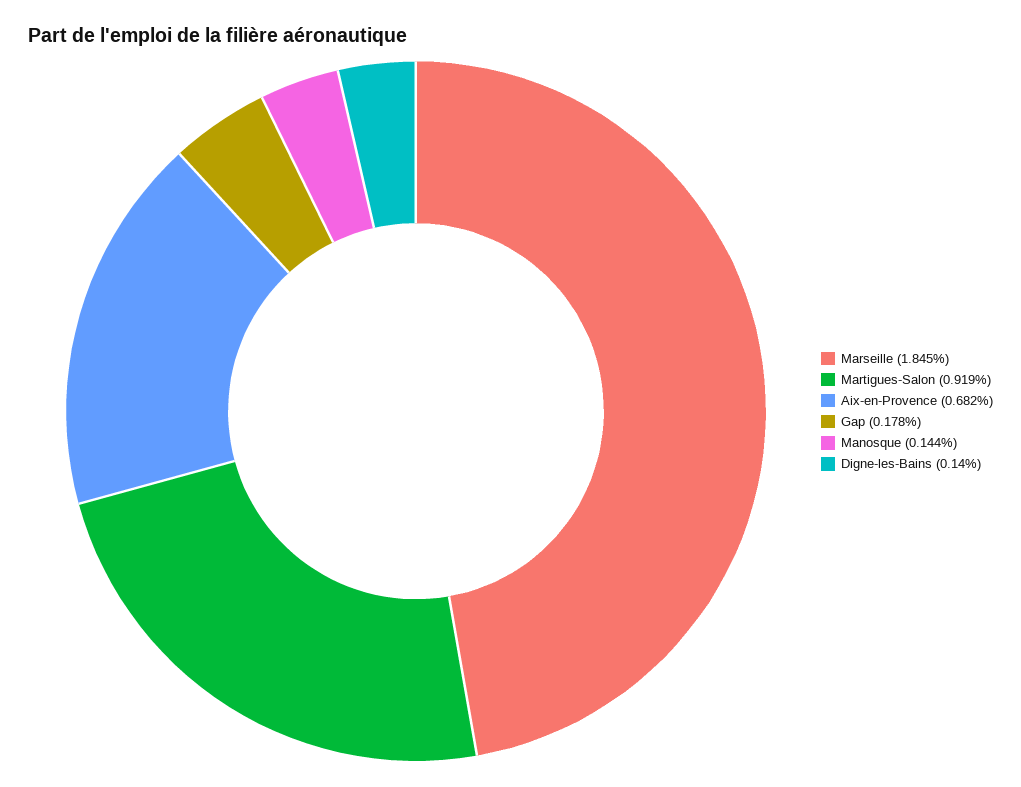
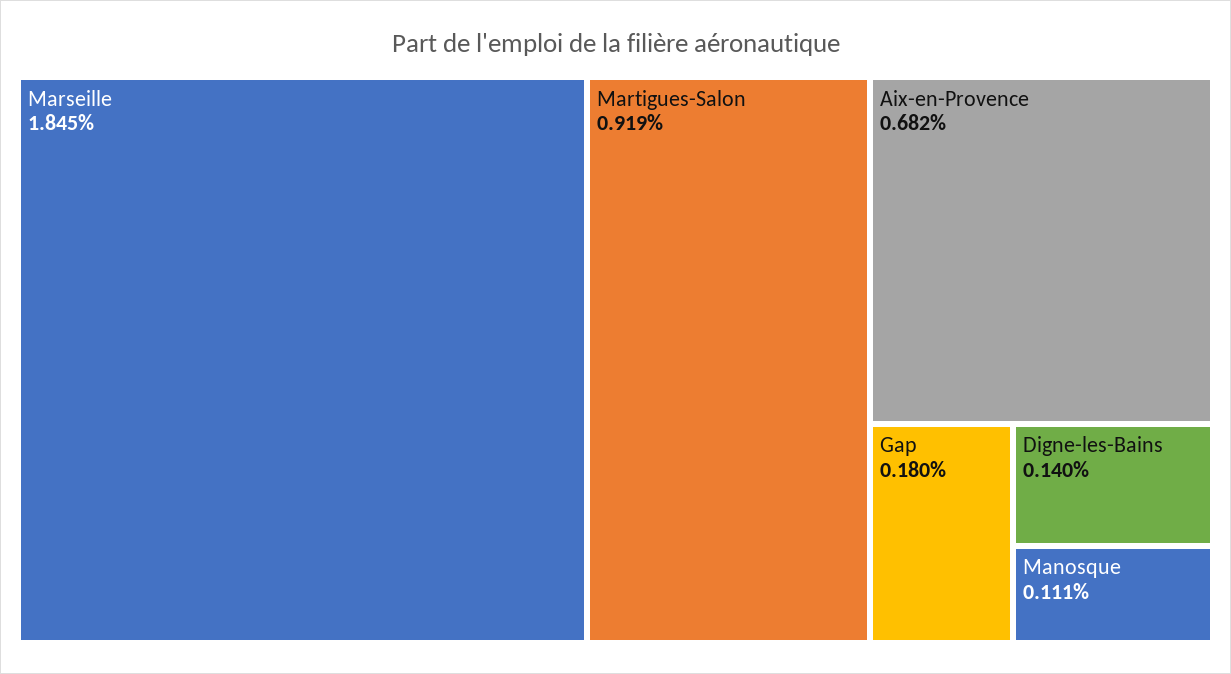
Gap: 0.178 -> 0.18
Manosque: 0.144 -> 0.111

